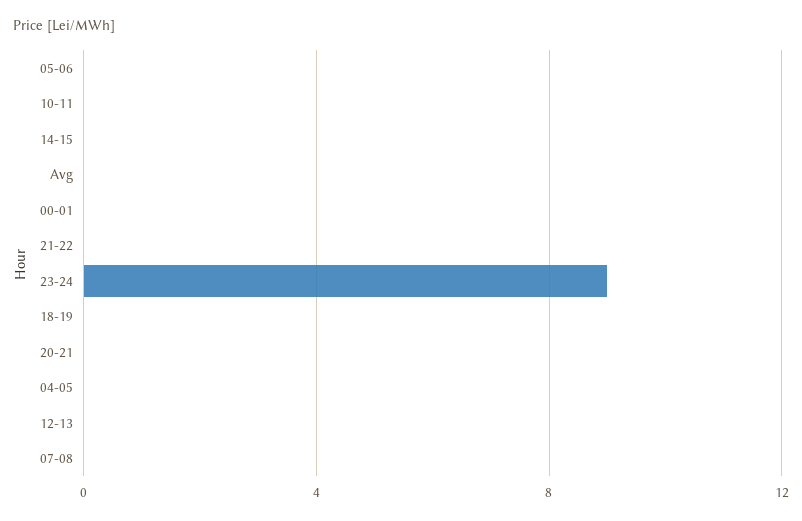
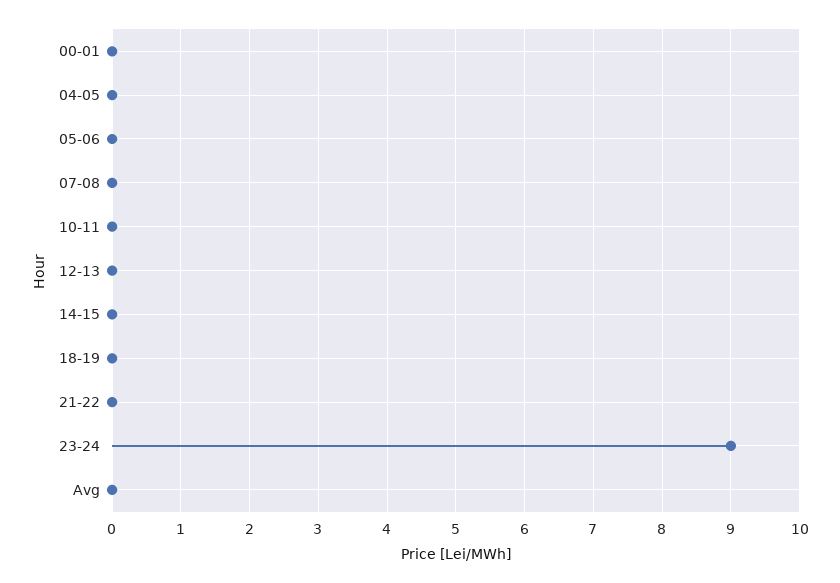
20-21: 0 -> none

